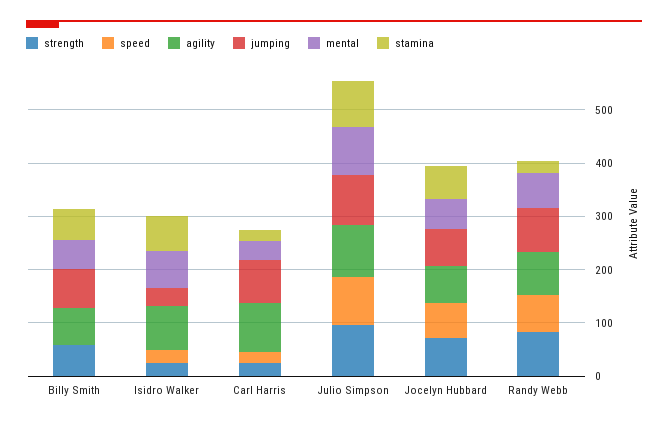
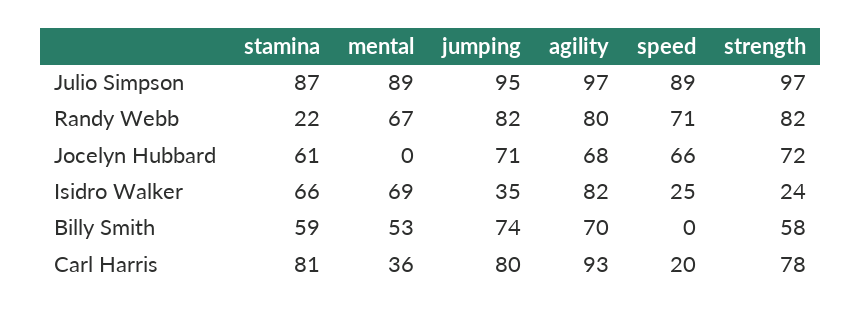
strength, Carl Harris: 20 -> 78
stamina, Carl Harris: 20 -> 81
mental, Jocelyn Hubbard: 60 -> 0

